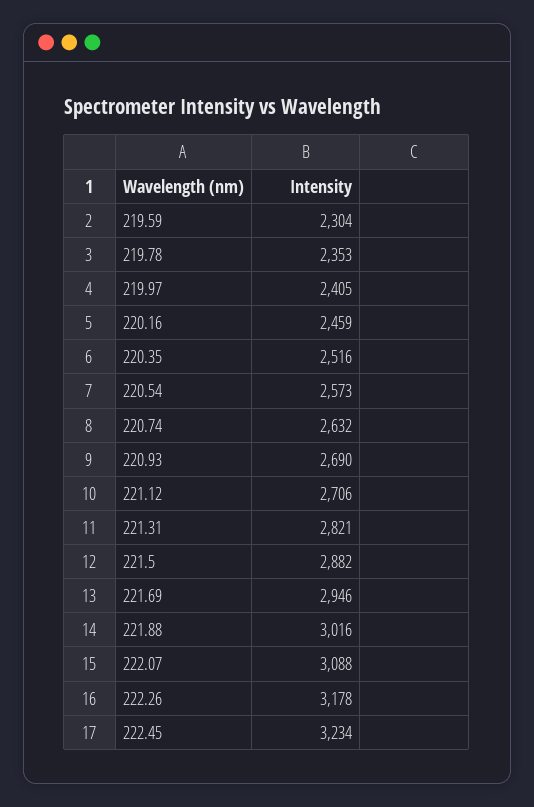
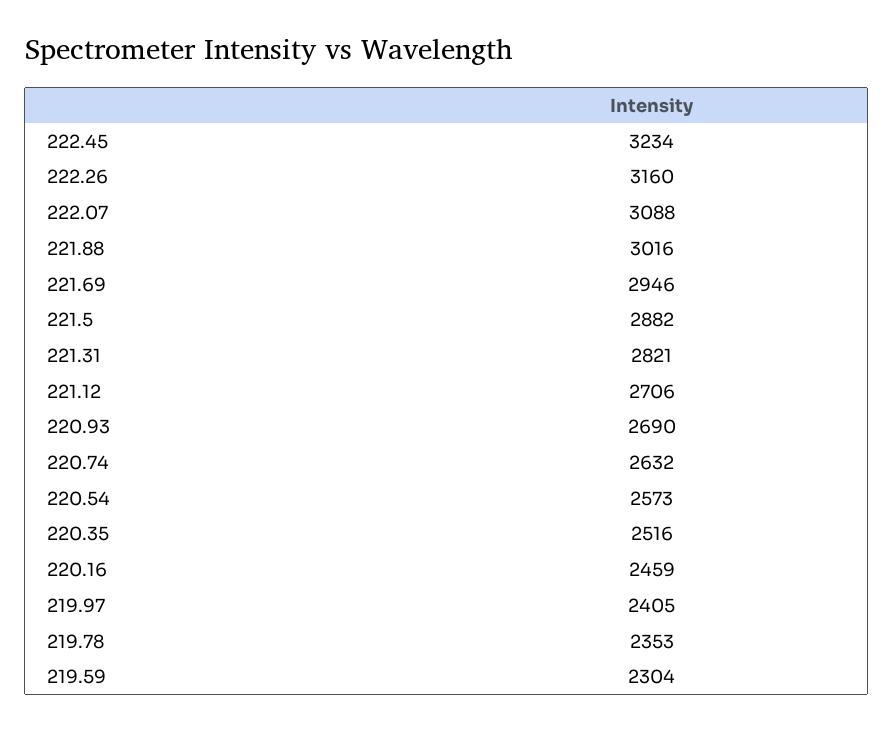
222.26: 3178 -> 3160

